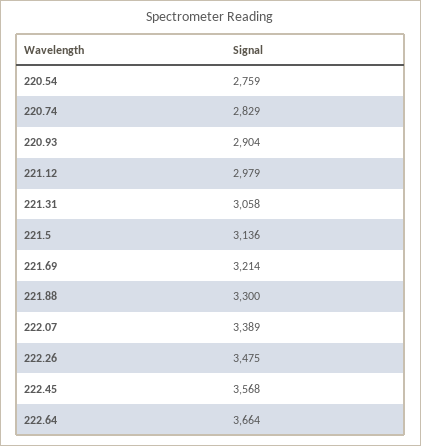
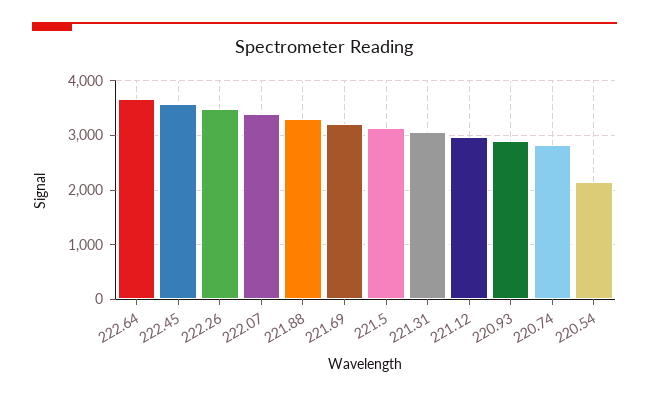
220.54: 2759 -> 2200

